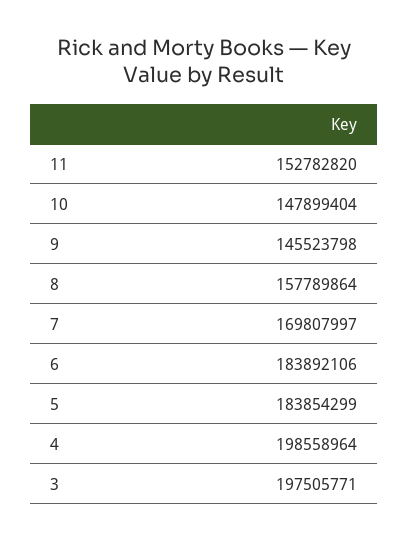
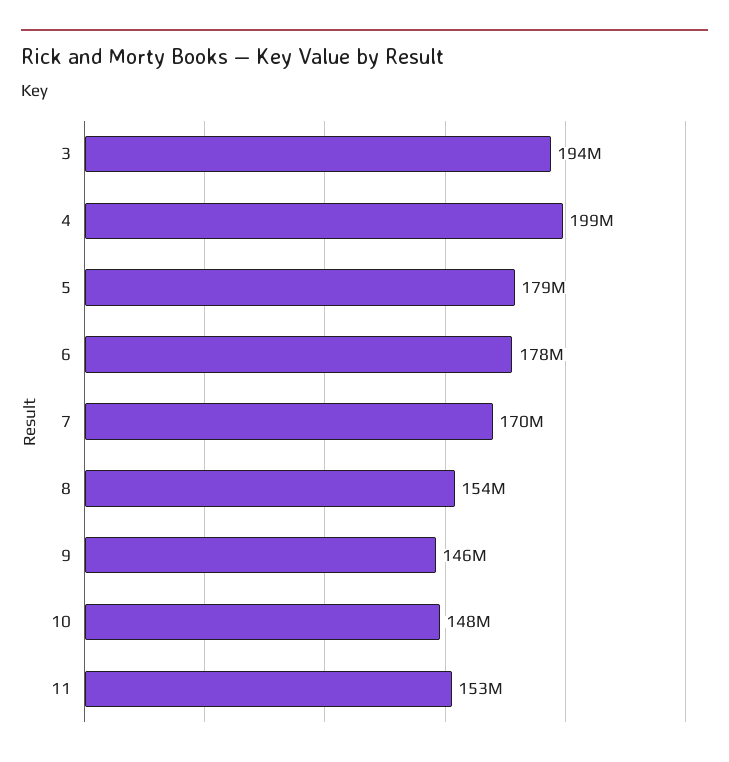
8: 157789864 -> 154000000
6: 183892106 -> 178000000
5: 183854299 -> 179000000
3: 197505771 -> 194000000

